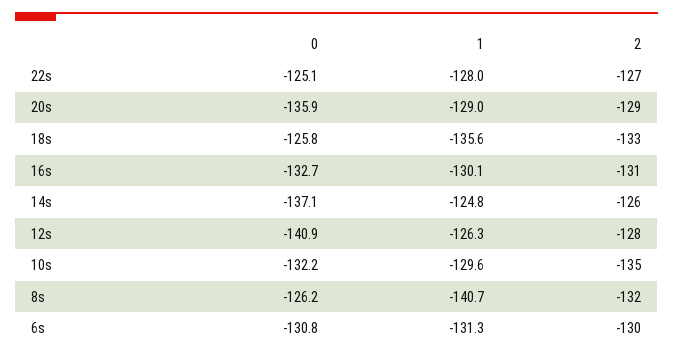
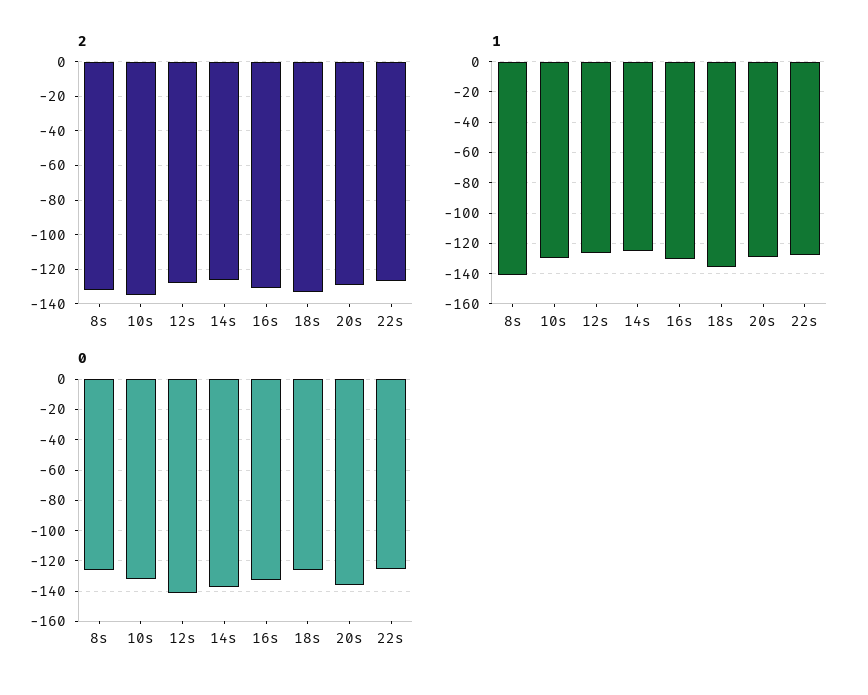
0, 6s: -130.8 -> none
1, 6s: -131.3 -> none
2, 6s: -130 -> none

